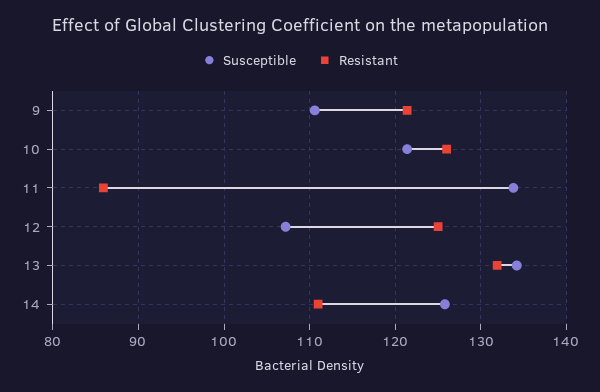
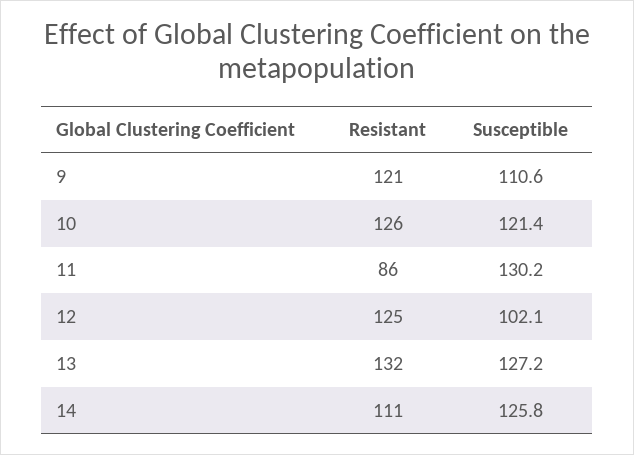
Susceptible, 11: 134 -> 130.2
Susceptible, 12: 107 -> 102.1
Susceptible, 13: 134 -> 127.2

